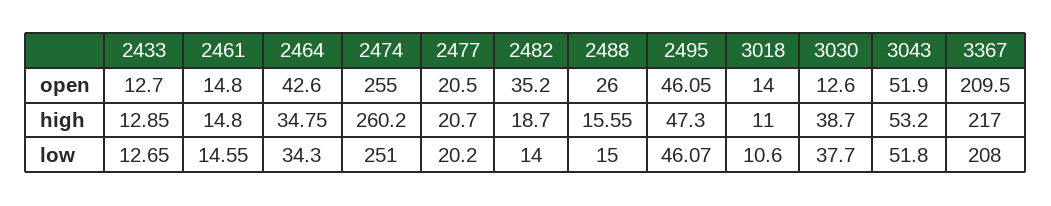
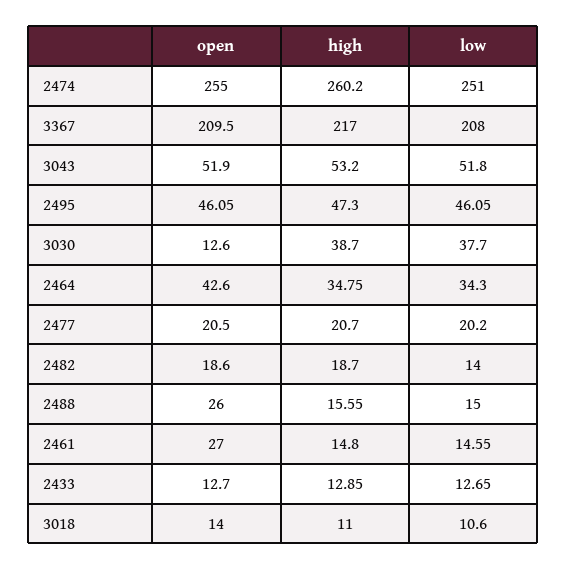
2461, open: 14.8 -> 27
2482, open: 35.2 -> 18.6
2495, low: 46.07 -> 46.05

